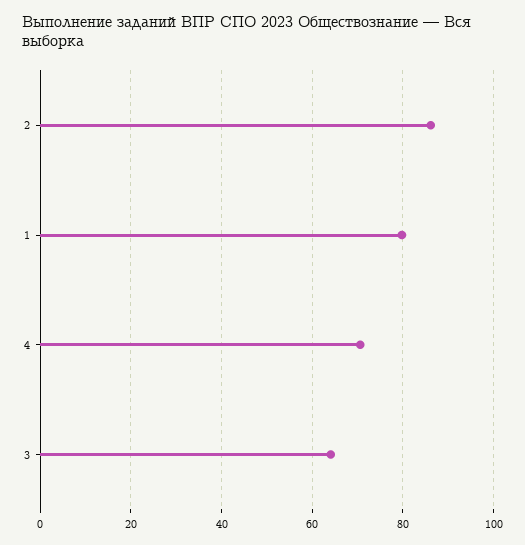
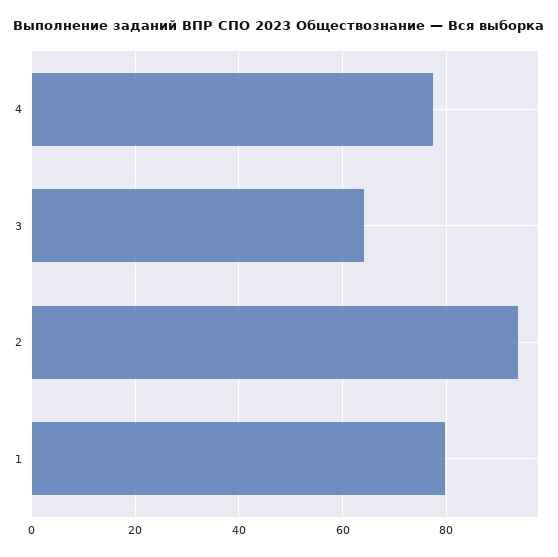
2: 86 -> 94
4: 70 -> 78

